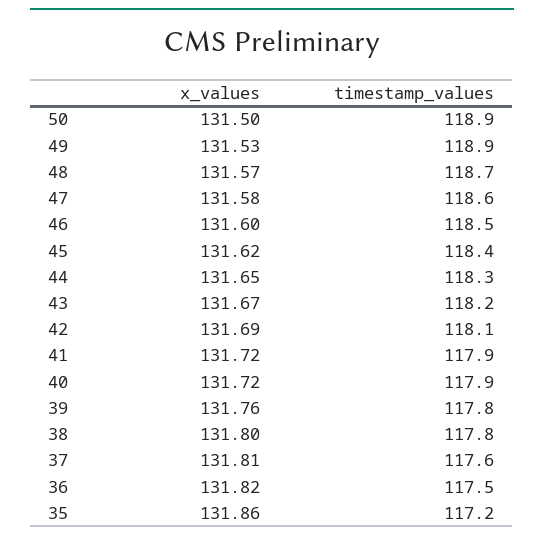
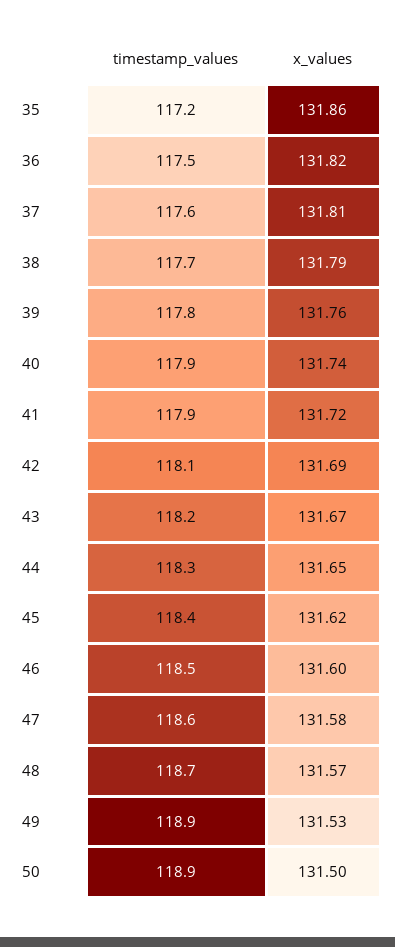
x_values, 40: 131.72 -> 131.74
x_values, 38: 131.8 -> 131.79
timestamp_values, 38: 117.8 -> 117.7

